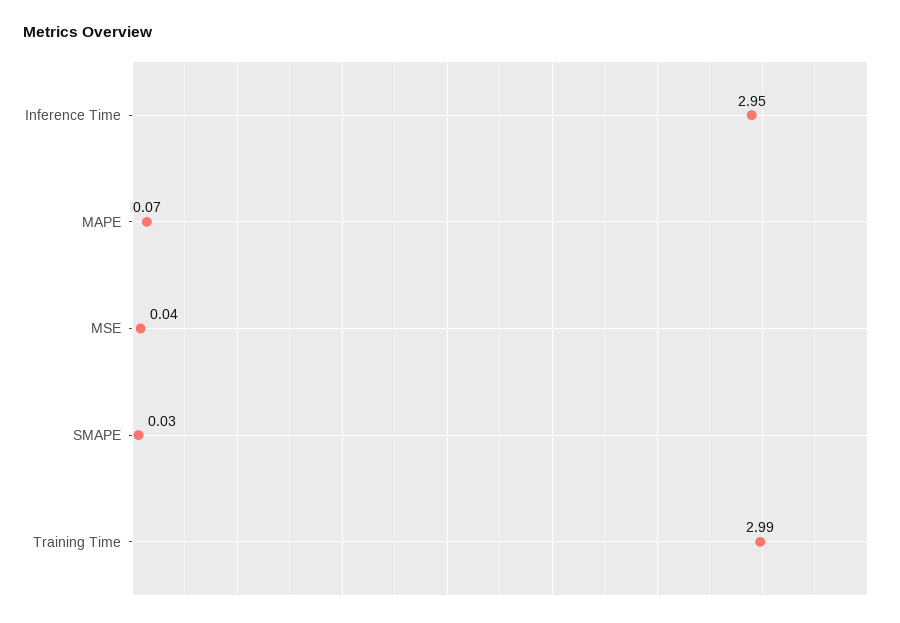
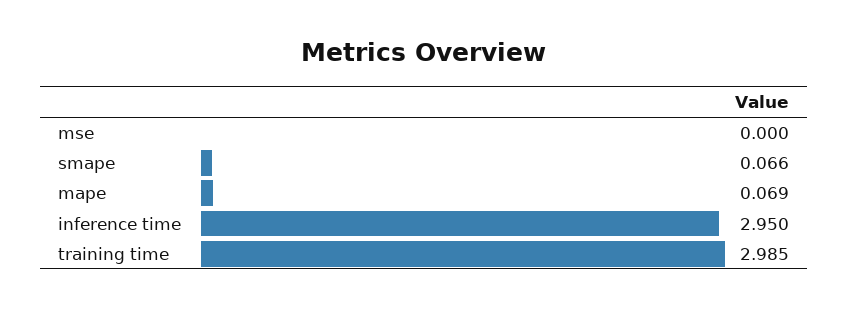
MSE: 0.04 -> 0
SMAPE: 0.03 -> 0.066

